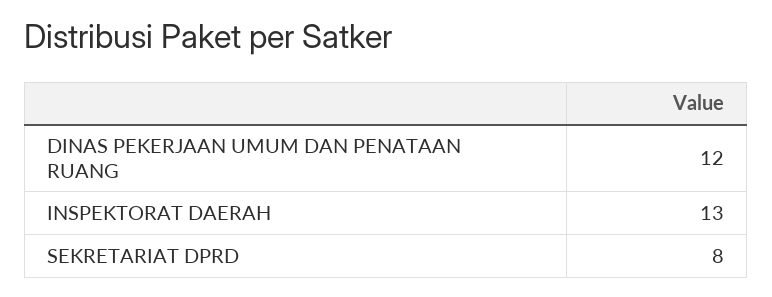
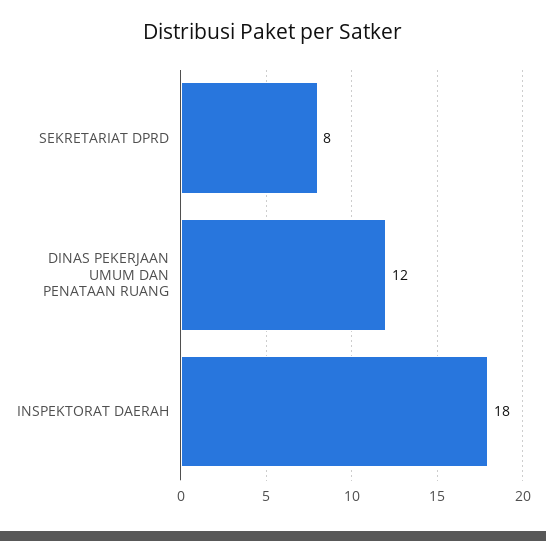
INSPEKTORAT DAERAH: 13 -> 18

